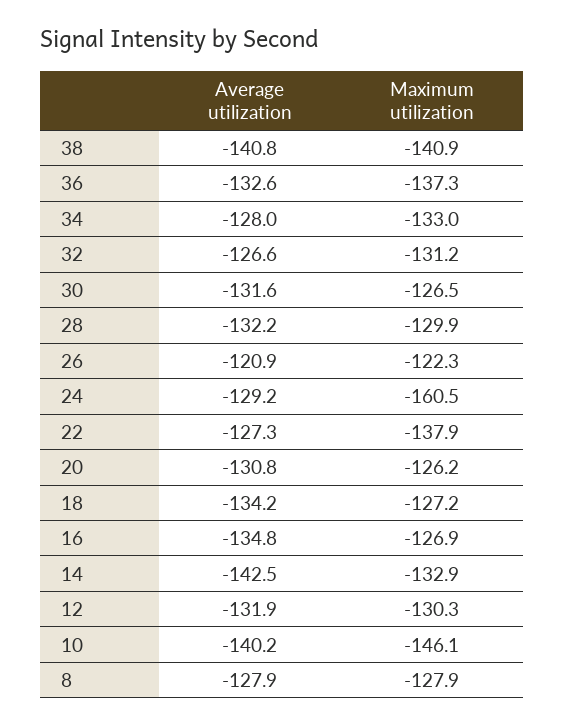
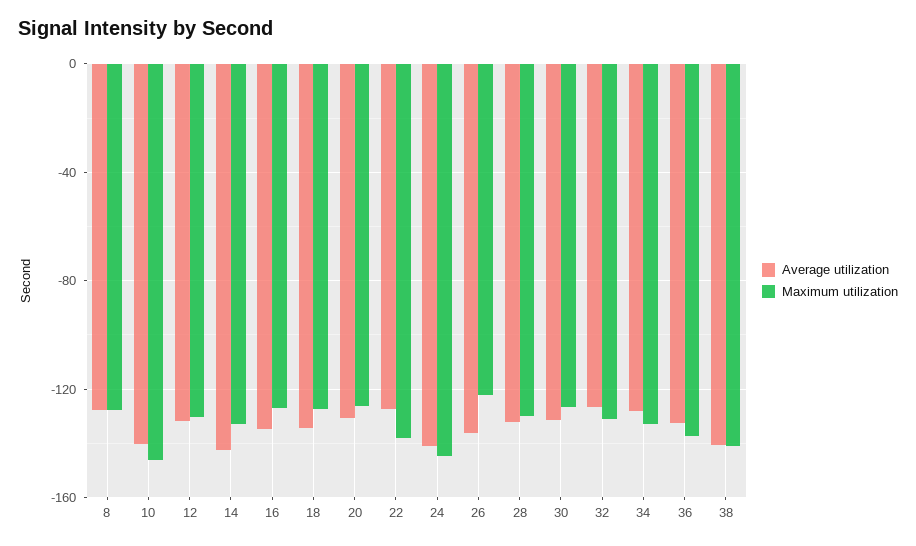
Average utilization, 26: -120.9 -> -135
Average utilization, 24: -129.2 -> -140
Maximum utilization, 24: -160.5 -> -145

